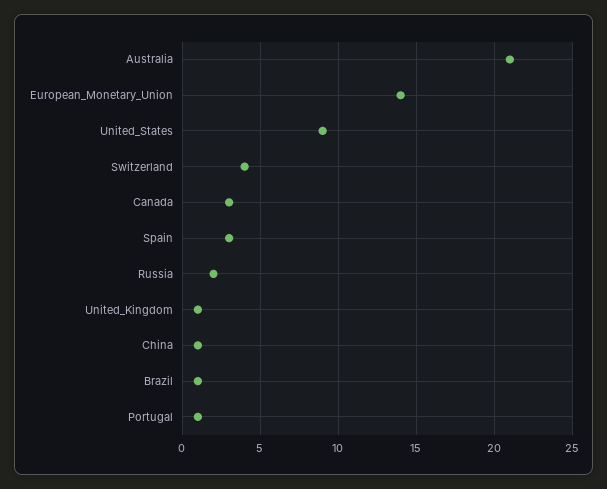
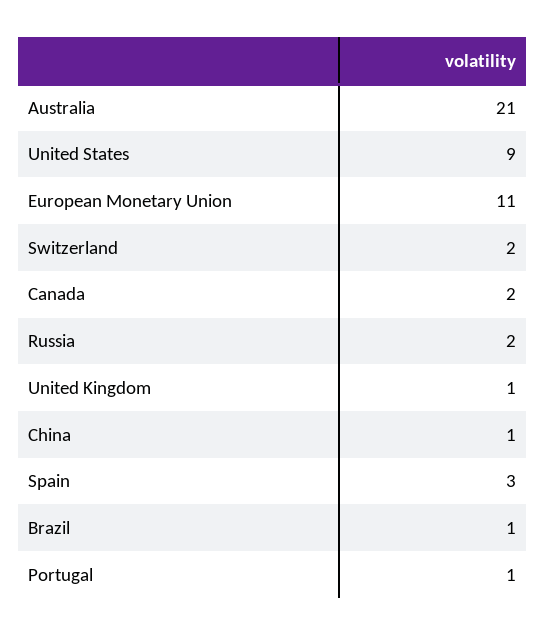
European_Monetary_Union: 14 -> 11
Switzerland: 4 -> 2
Canada: 3 -> 2

